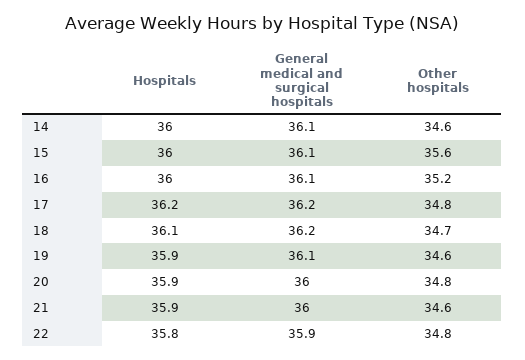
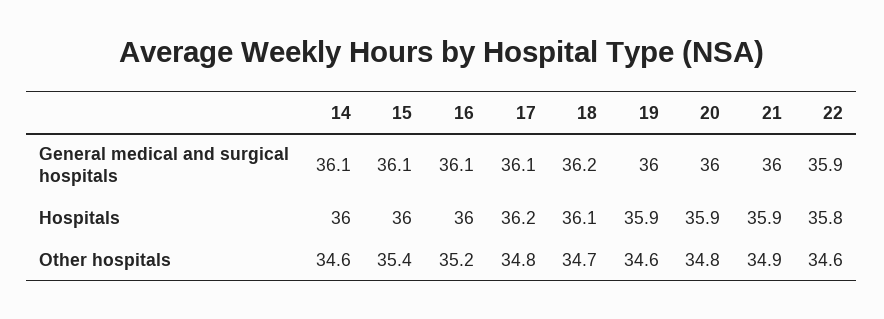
Other hospitals, 15: 35.6 -> 35.4
General medical and surgical hospitals, 17: 36.2 -> 36.1
General medical and surgical hospitals, 19: 36.1 -> 36
Other hospitals, 21: 34.6 -> 34.9
Other hospitals, 22: 34.8 -> 34.6

